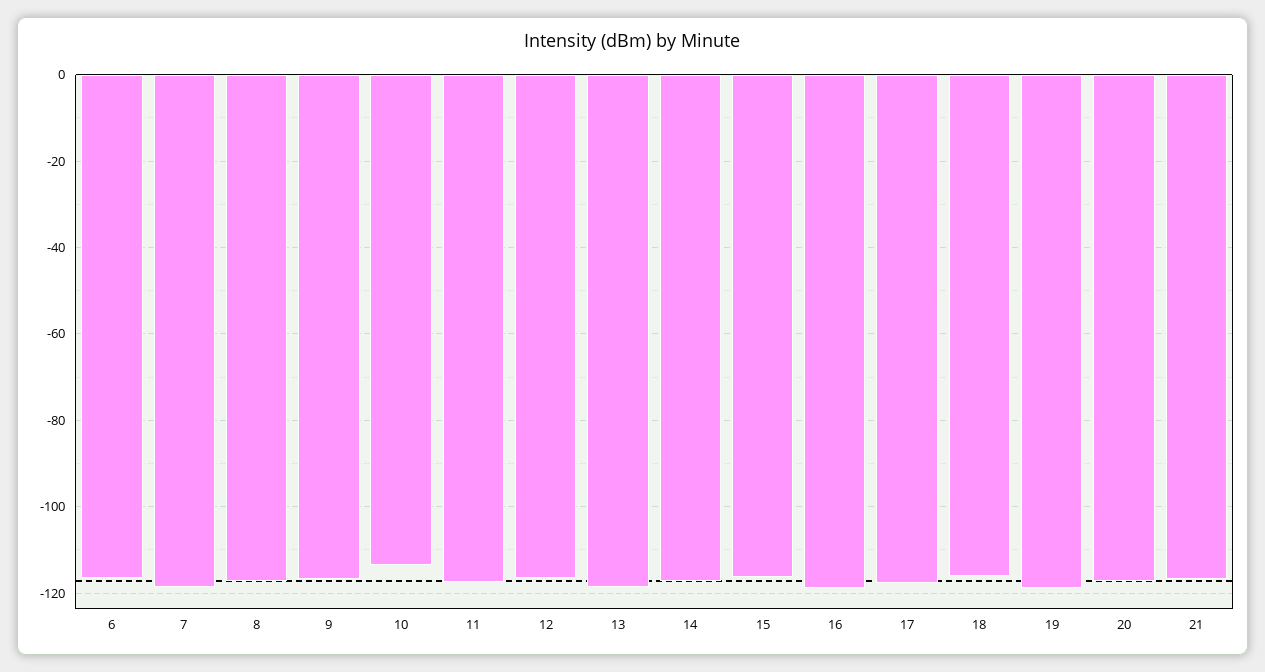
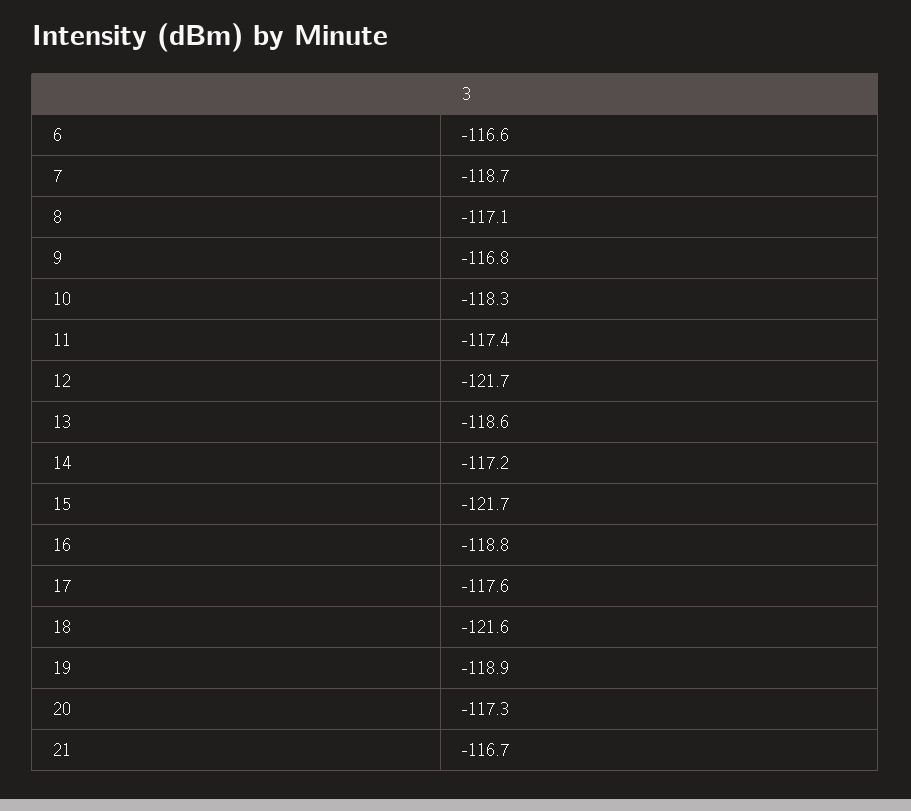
10: -114 -> -118.3
12: -116 -> -121.7
15: -116 -> -121.7
18: -116 -> -121.6

